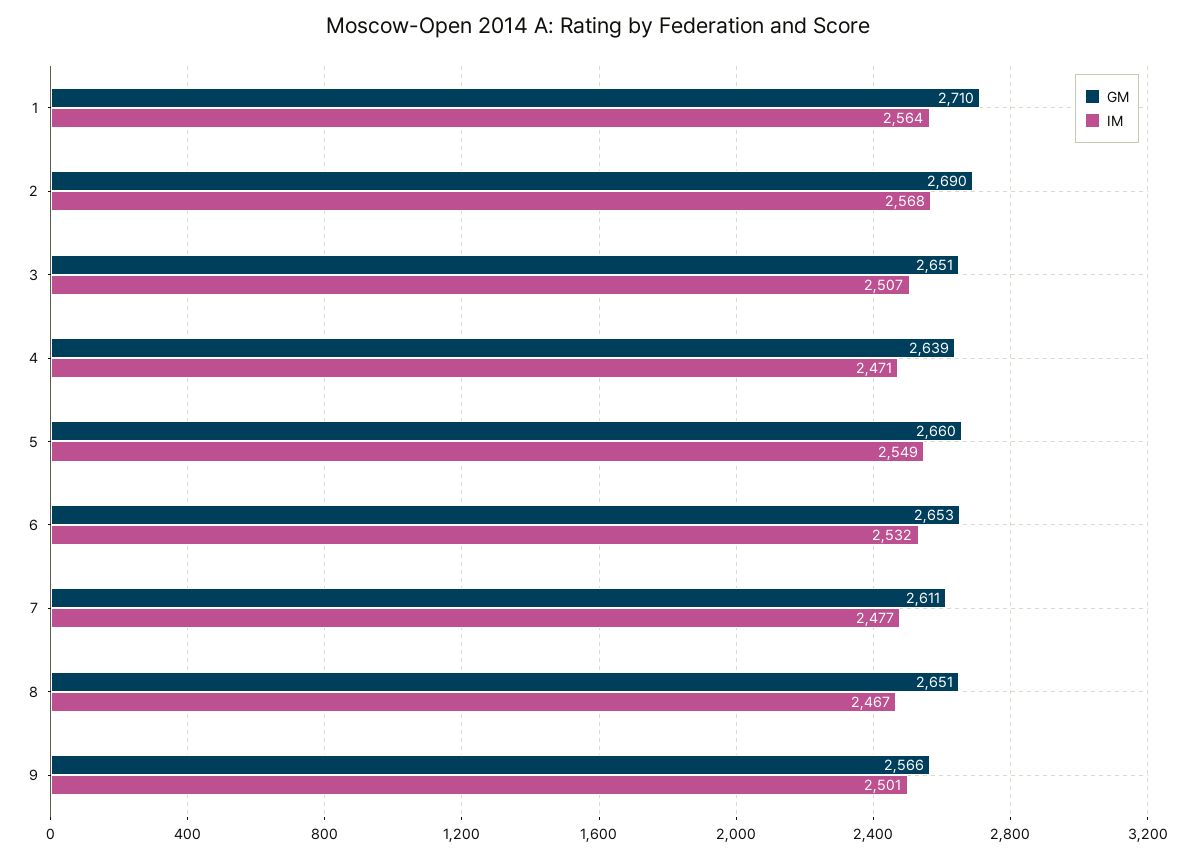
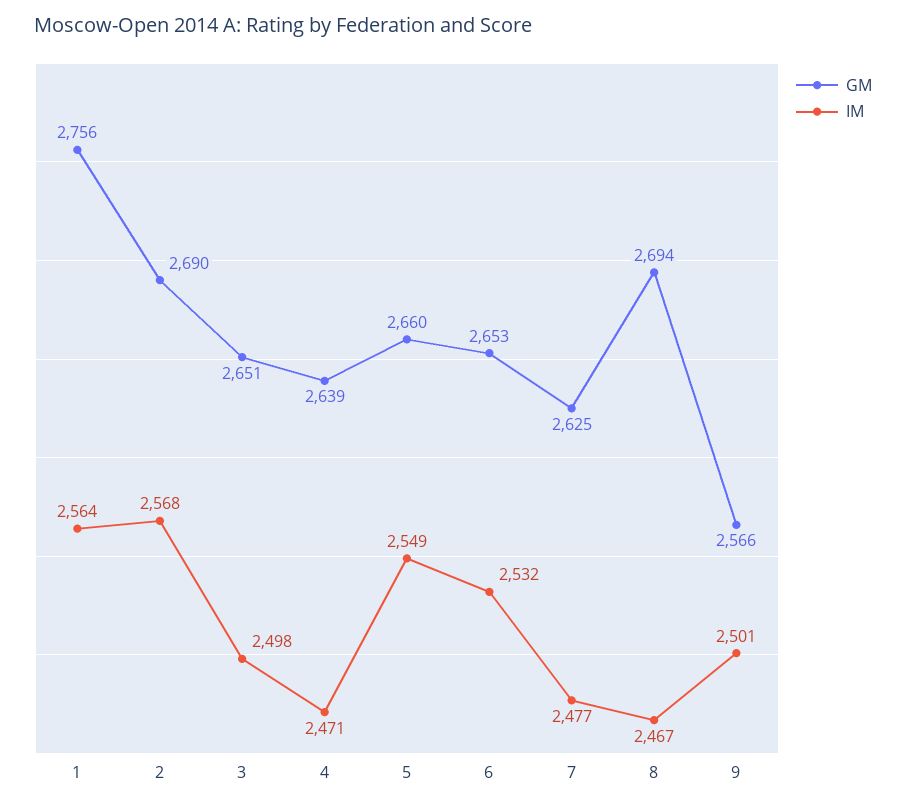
GM, 1: 2710 -> 2756
IM, 3: 2507 -> 2498
GM, 7: 2611 -> 2625
GM, 8: 2651 -> 2694

